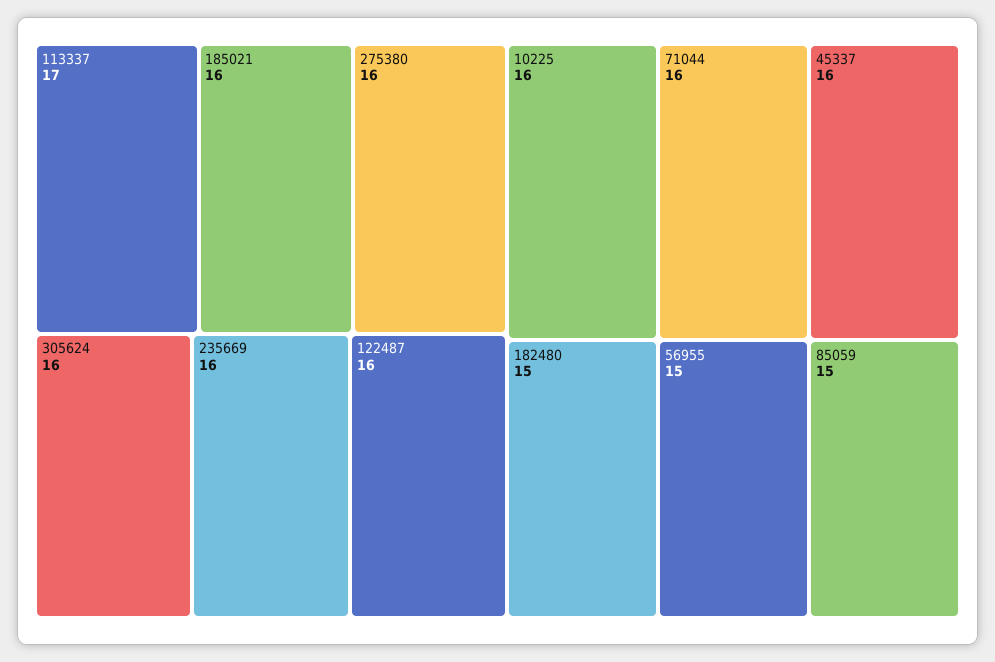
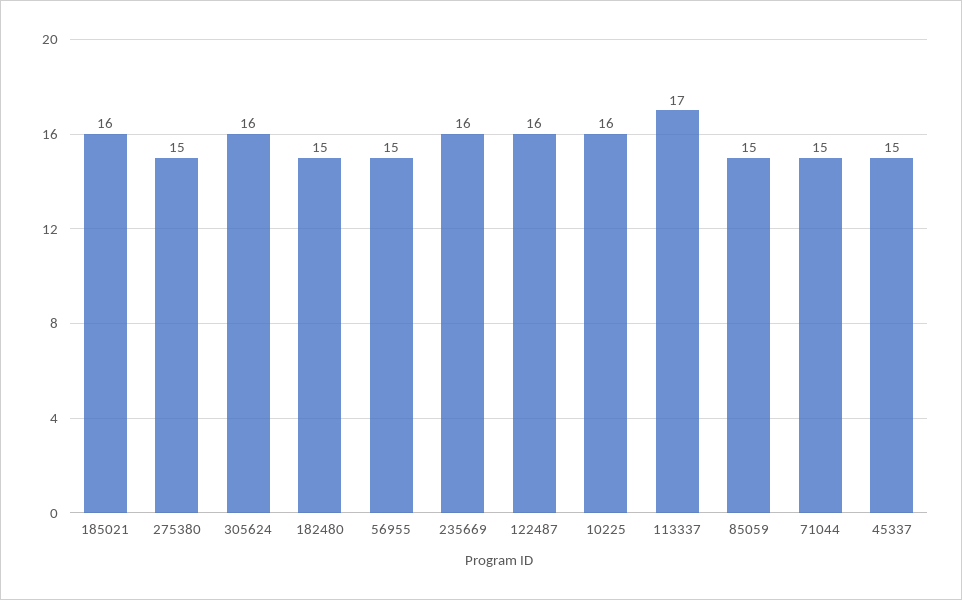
275380: 16 -> 15
71044: 16 -> 15
45337: 16 -> 15

